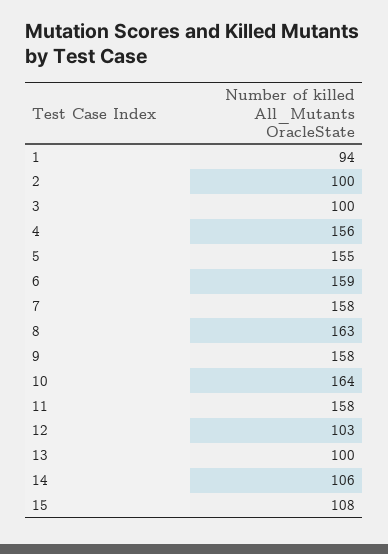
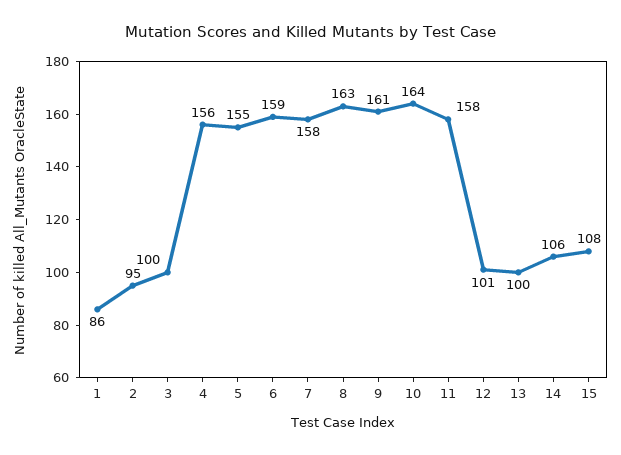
1: 94 -> 86
2: 100 -> 95
9: 158 -> 161
12: 103 -> 101

